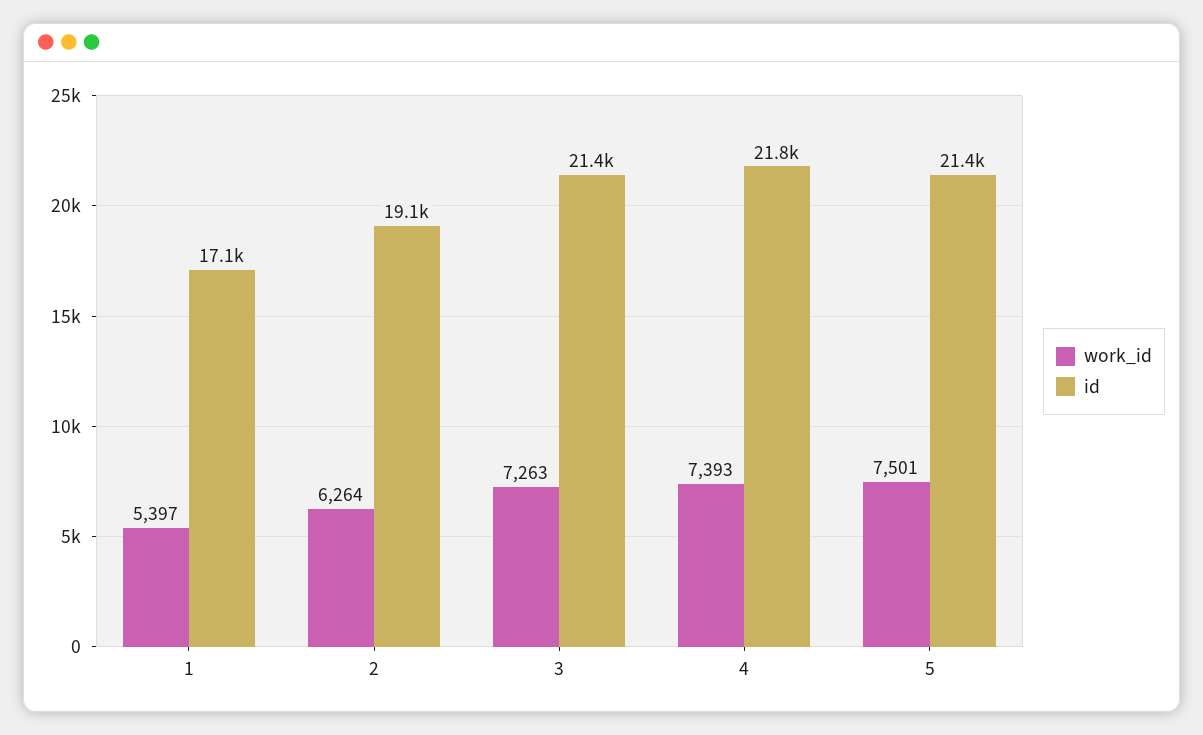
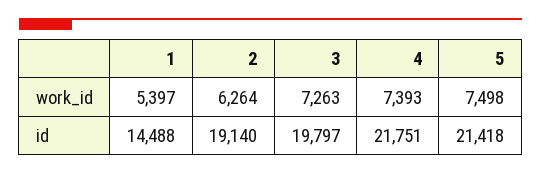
id, 1: 17100 -> 14488
id, 3: 21400 -> 19797
work_id, 5: 7501 -> 7498

